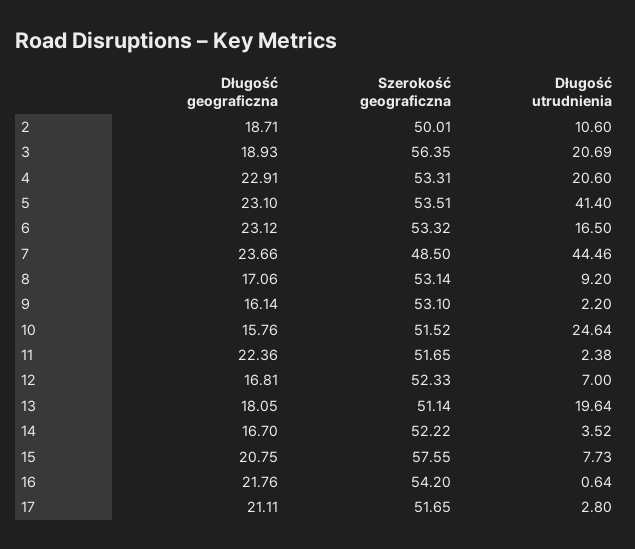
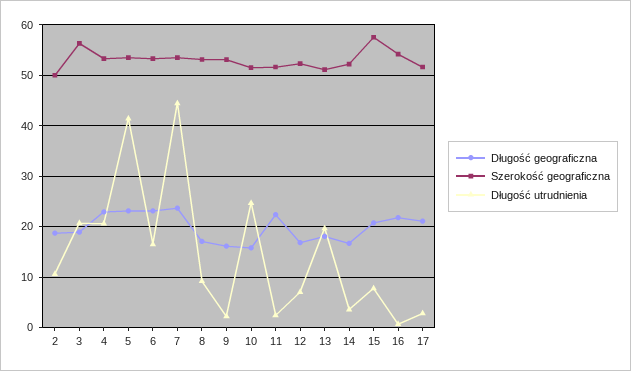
Szerokość geograficzna, 7: 48.5 -> 54

